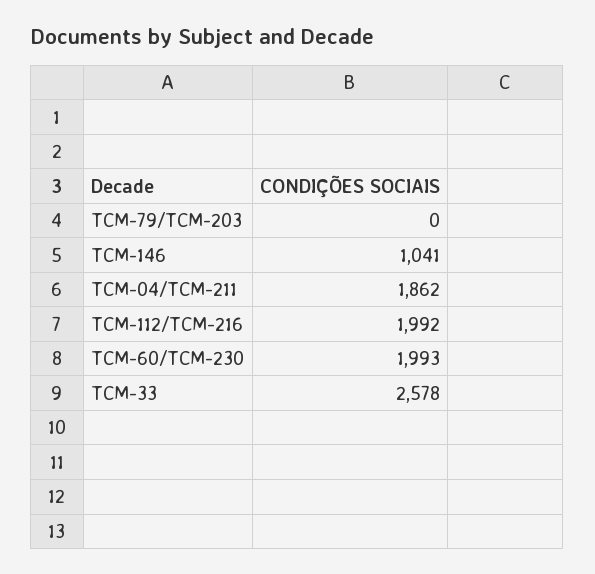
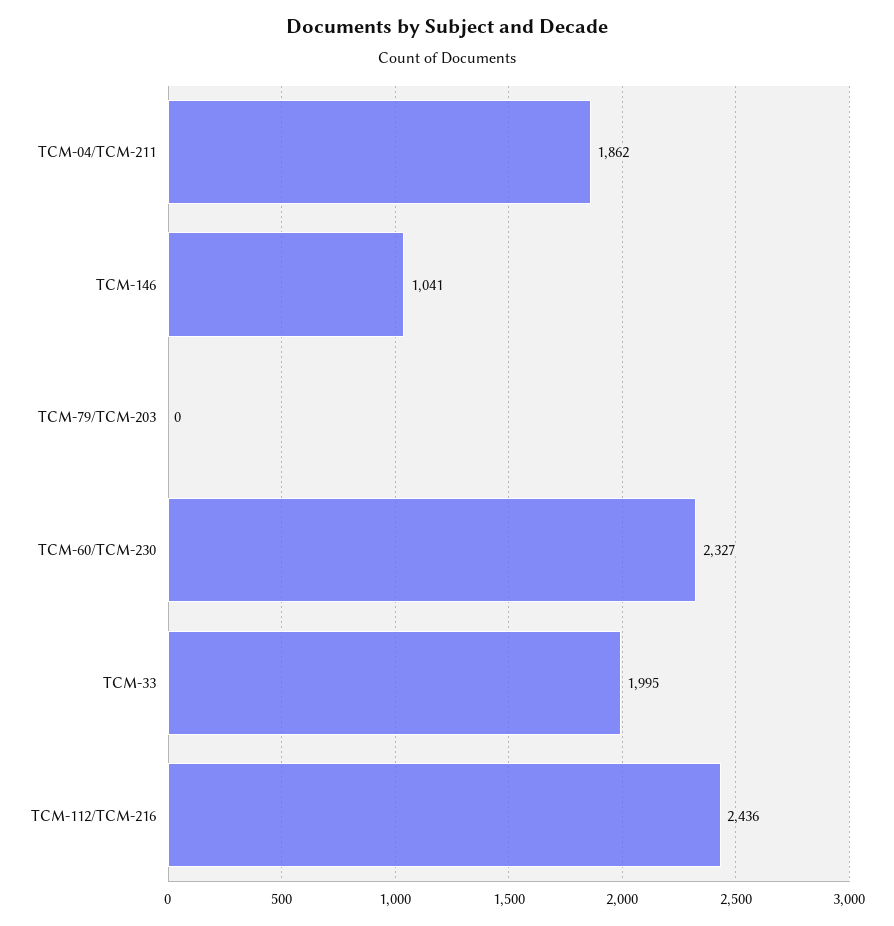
TCM-112/TCM-216: 1992 -> 2436
TCM-60/TCM-230: 1993 -> 2327
TCM-33: 2578 -> 1995

